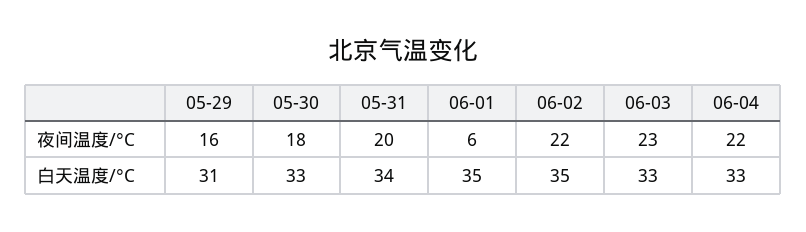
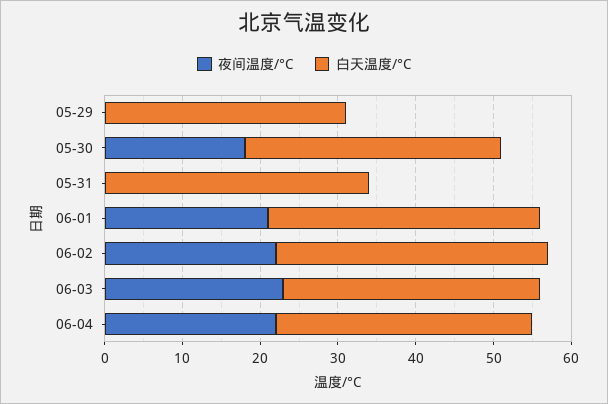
夜间温度/°C, 05-29: 16 -> 0
夜间温度/°C, 05-31: 20 -> 0
夜间温度/°C, 06-01: 6 -> 20

